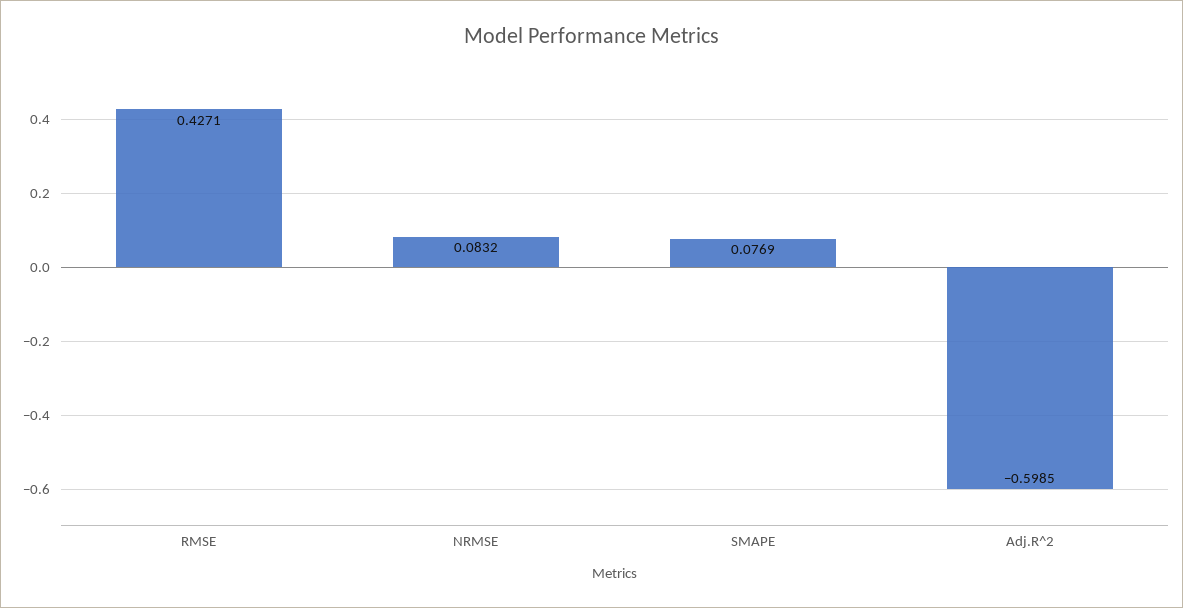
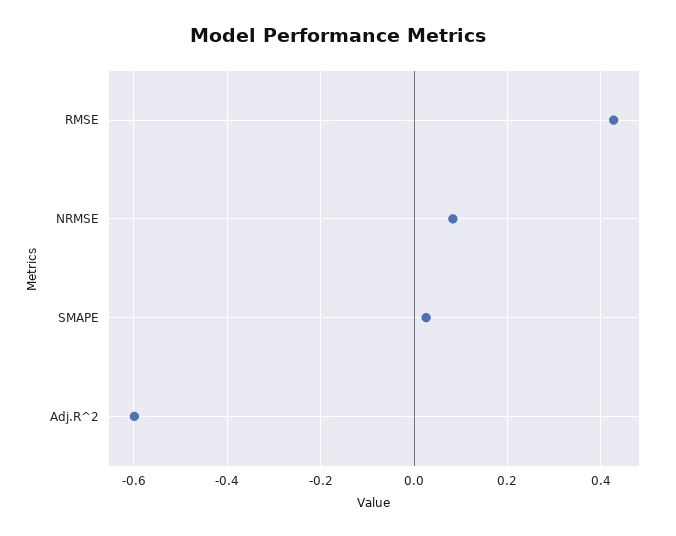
SMAPE: 0.0769 -> 0.02

